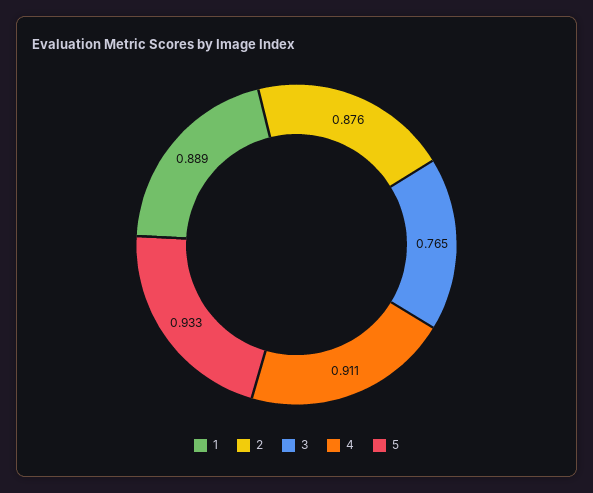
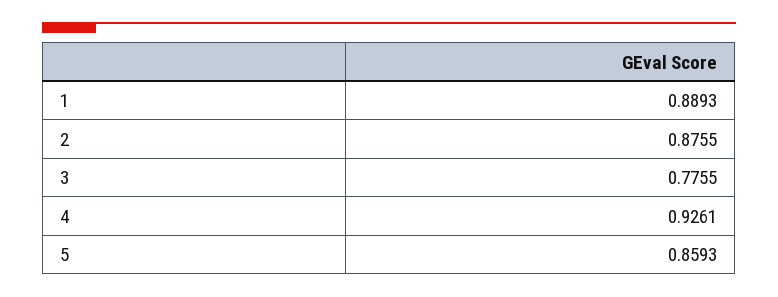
3: 0.765 -> 0.7755
4: 0.911 -> 0.9261
5: 0.933 -> 0.8593

